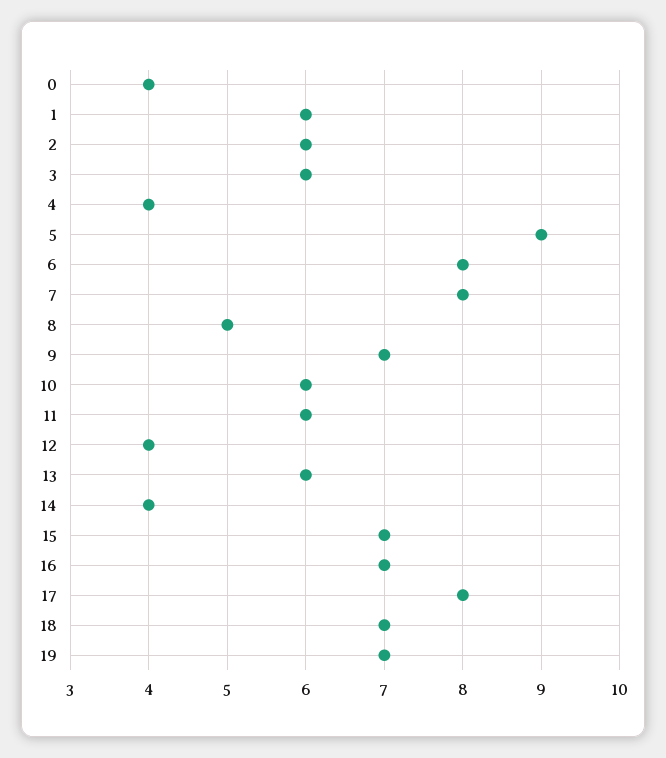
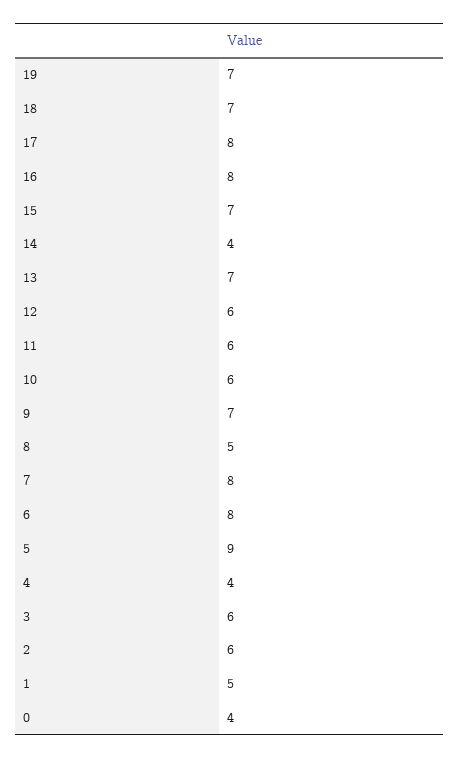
1: 6 -> 5
12: 4 -> 6
13: 6 -> 7
16: 7 -> 8

